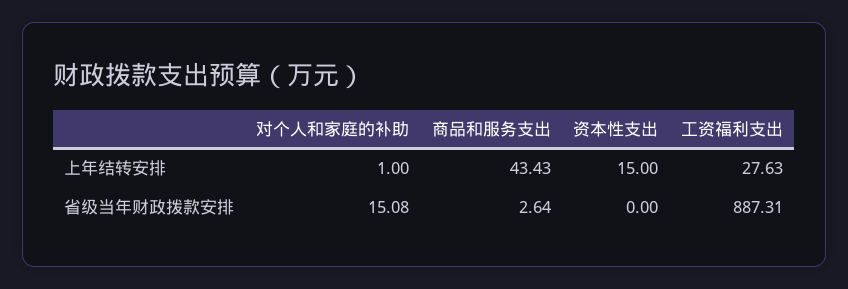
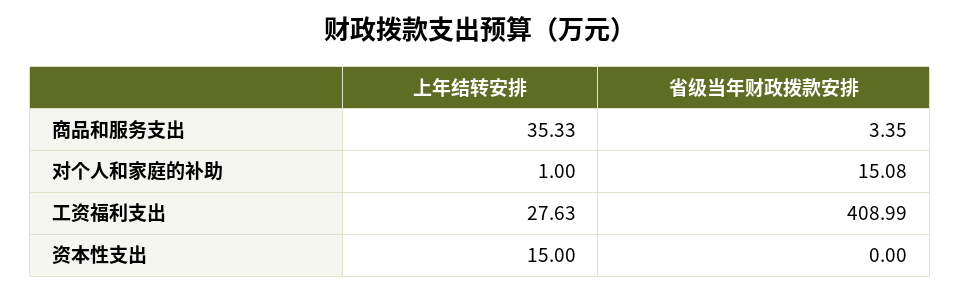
商品和服务支出, 上年结转安排: 43.43 -> 35.33
商品和服务支出, 省级当年财政拨款安排: 2.64 -> 3.35
工资福利支出, 省级当年财政拨款安排: 887.31 -> 408.99

